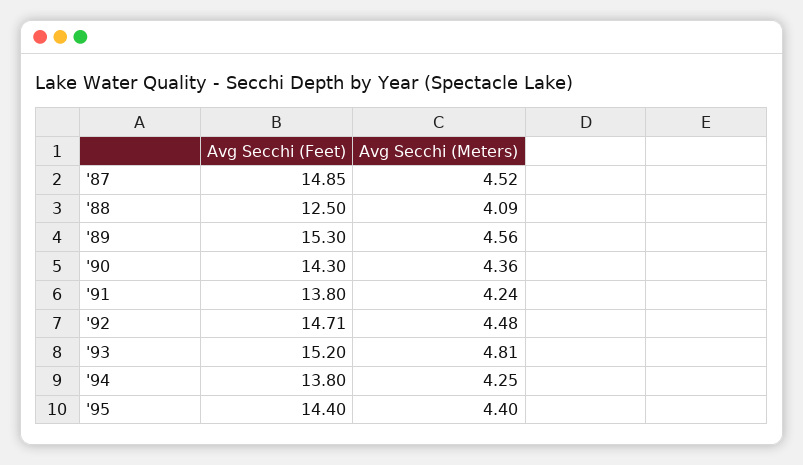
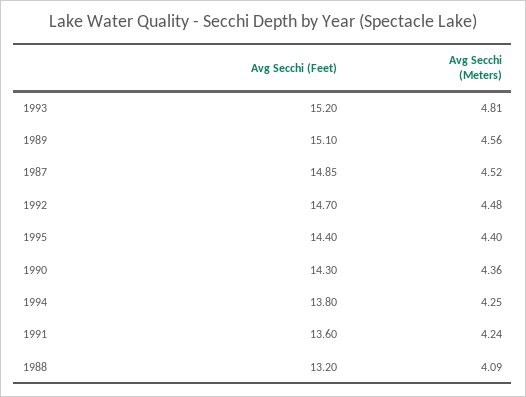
Avg Secchi (Feet), '88: 12.5 -> 13.2
Avg Secchi (Feet), '89: 15.3 -> 15.1
Avg Secchi (Feet), '91: 13.8 -> 13.6
Avg Secchi (Feet), '92: 14.71 -> 14.7

